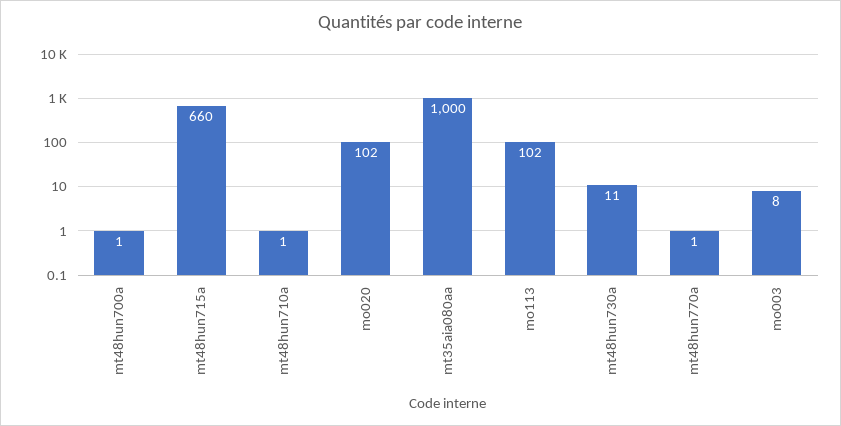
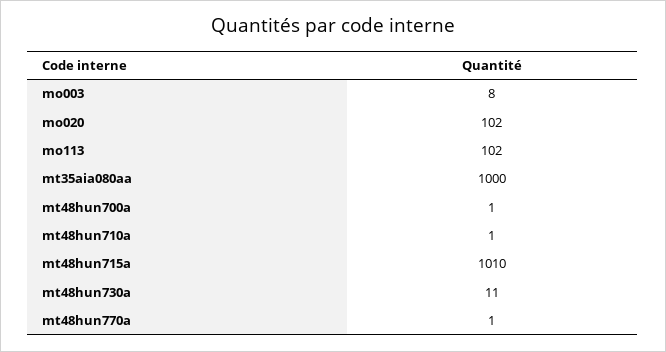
mt48hun715a: 660 -> 1010

